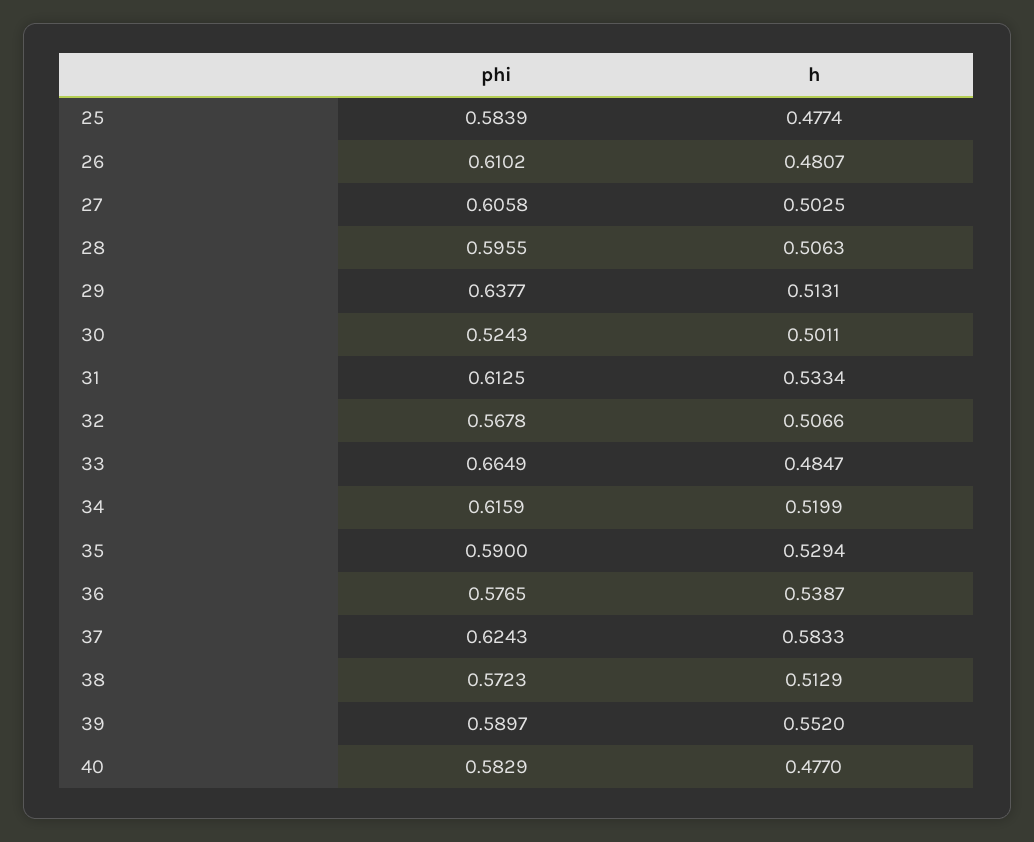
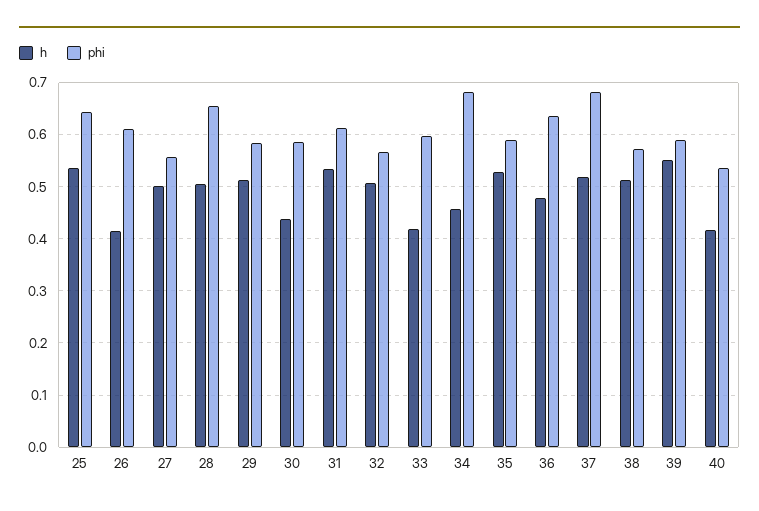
phi, 25: 0.5839 -> 0.64
h, 25: 0.4774 -> 0.54
h, 26: 0.4807 -> 0.42
phi, 27: 0.6058 -> 0.56
phi, 28: 0.5955 -> 0.66
phi, 29: 0.6377 -> 0.58
phi, 30: 0.5243 -> 0.58
h, 30: 0.5011 -> 0.44
phi, 33: 0.6649 -> 0.6
h, 33: 0.4847 -> 0.42
phi, 34: 0.6159 -> 0.68
h, 34: 0.5199 -> 0.46
phi, 36: 0.5765 -> 0.64
h, 36: 0.5387 -> 0.48
phi, 37: 0.6243 -> 0.68
h, 37: 0.5833 -> 0.52
phi, 40: 0.5829 -> 0.54
h, 40: 0.477 -> 0.42

